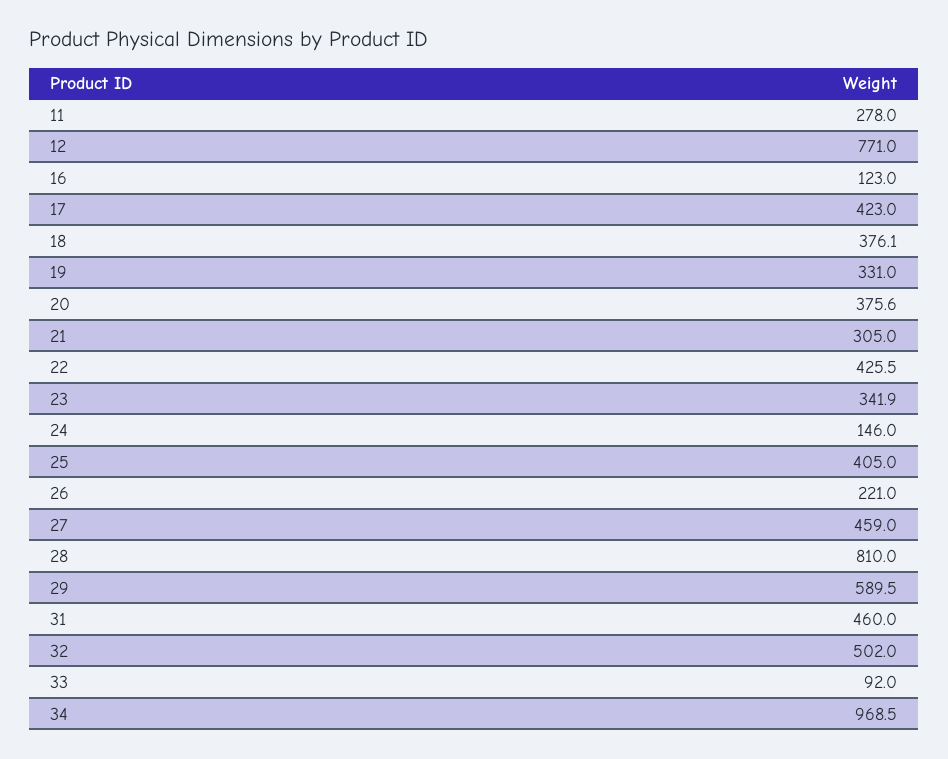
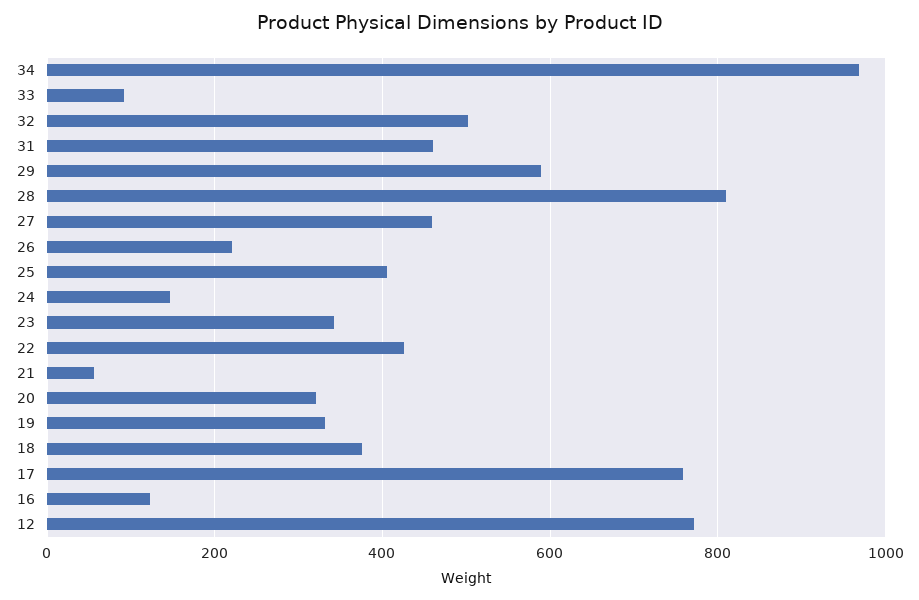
11: 278 -> none
17: 423 -> 760
20: 375.6 -> 320
21: 305 -> 60

